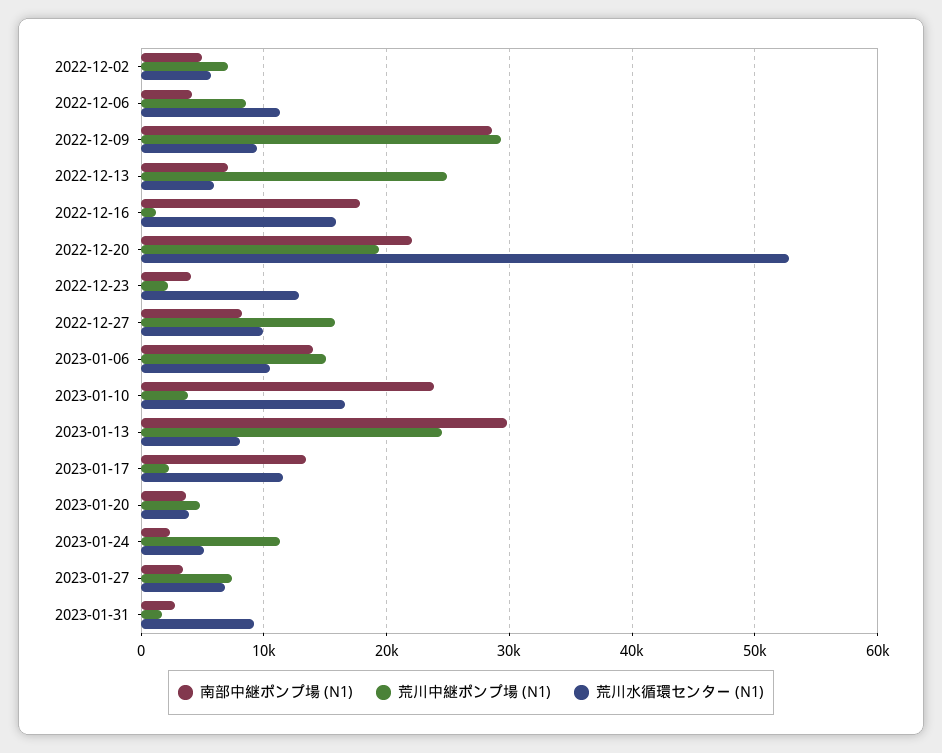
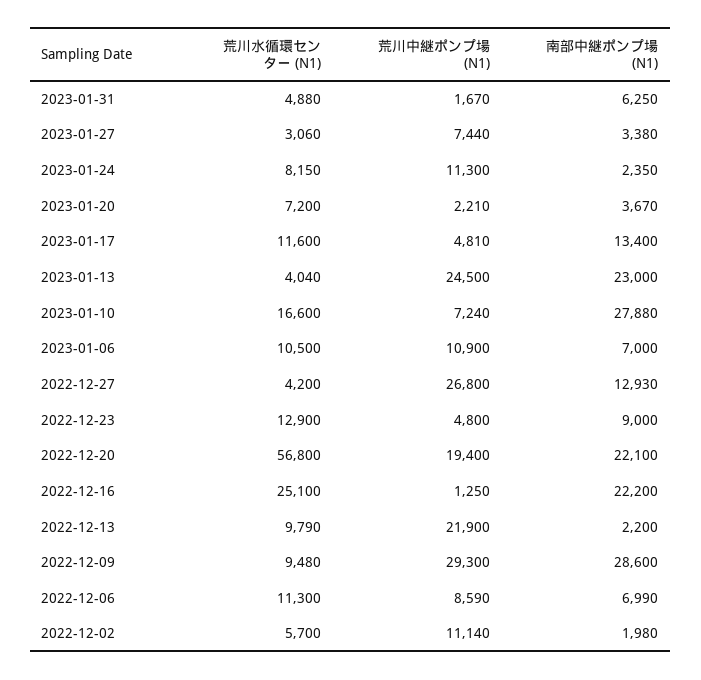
南部中継ポンプ場 (N1), 2022-12-02: 5000 -> 1980
荒川中継ポンプ場 (N1), 2022-12-02: 7000 -> 11140
南部中継ポンプ場 (N1), 2022-12-06: 4000 -> 6990
南部中継ポンプ場 (N1), 2022-12-13: 7000 -> 2200
荒川中継ポンプ場 (N1), 2022-12-13: 25000 -> 21900
荒川水循環センター (N1), 2022-12-13: 6000 -> 9790
南部中継ポンプ場 (N1), 2022-12-16: 18000 -> 22200
荒川水循環センター (N1), 2022-12-16: 16000 -> 25100
荒川水循環センター (N1), 2022-12-20: 53000 -> 56800
南部中継ポンプ場 (N1), 2022-12-23: 4000 -> 9000
荒川中継ポンプ場 (N1), 2022-12-23: 2000 -> 4800
南部中継ポンプ場 (N1), 2022-12-27: 8000 -> 12930
荒川中継ポンプ場 (N1), 2022-12-27: 16000 -> 26800
荒川水循環センター (N1), 2022-12-27: 10000 -> 4200
南部中継ポンプ場 (N1), 2023-01-06: 14000 -> 7000
荒川中継ポンプ場 (N1), 2023-01-06: 15000 -> 10900
南部中継ポンプ場 (N1), 2023-01-10: 24000 -> 27880
荒川中継ポンプ場 (N1), 2023-01-10: 4000 -> 7240
南部中継ポンプ場 (N1), 2023-01-13: 30000 -> 23000
荒川水循環センター (N1), 2023-01-13: 8000 -> 4040
荒川中継ポンプ場 (N1), 2023-01-17: 2000 -> 4810
荒川中継ポンプ場 (N1), 2023-01-20: 5000 -> 2210
荒川水循環センター (N1), 2023-01-20: 4000 -> 7200
荒川水循環センター (N1), 2023-01-24: 5000 -> 8150
荒川水循環センター (N1), 2023-01-27: 7000 -> 3060
南部中継ポンプ場 (N1), 2023-01-31: 3000 -> 6250
荒川水循環センター (N1), 2023-01-31: 9000 -> 4880

